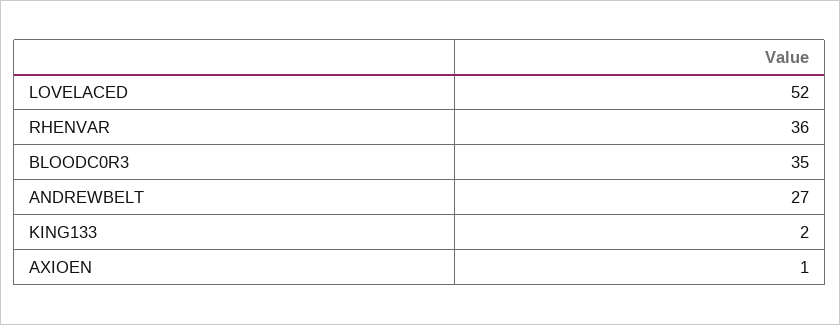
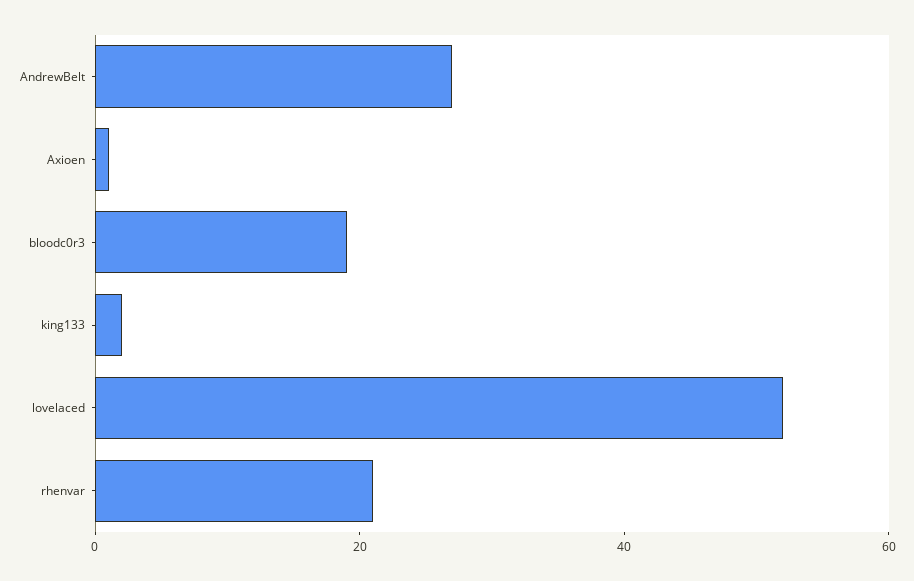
RHENVAR: 36 -> 20
BLOODC0R3: 35 -> 20

